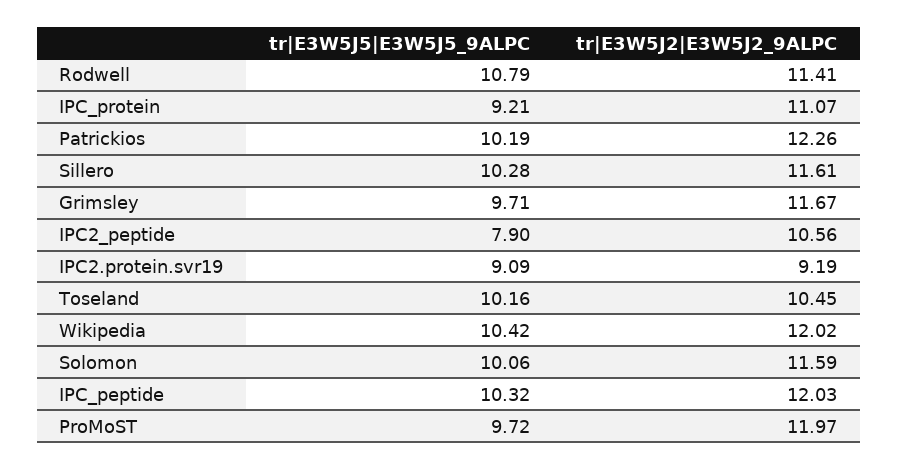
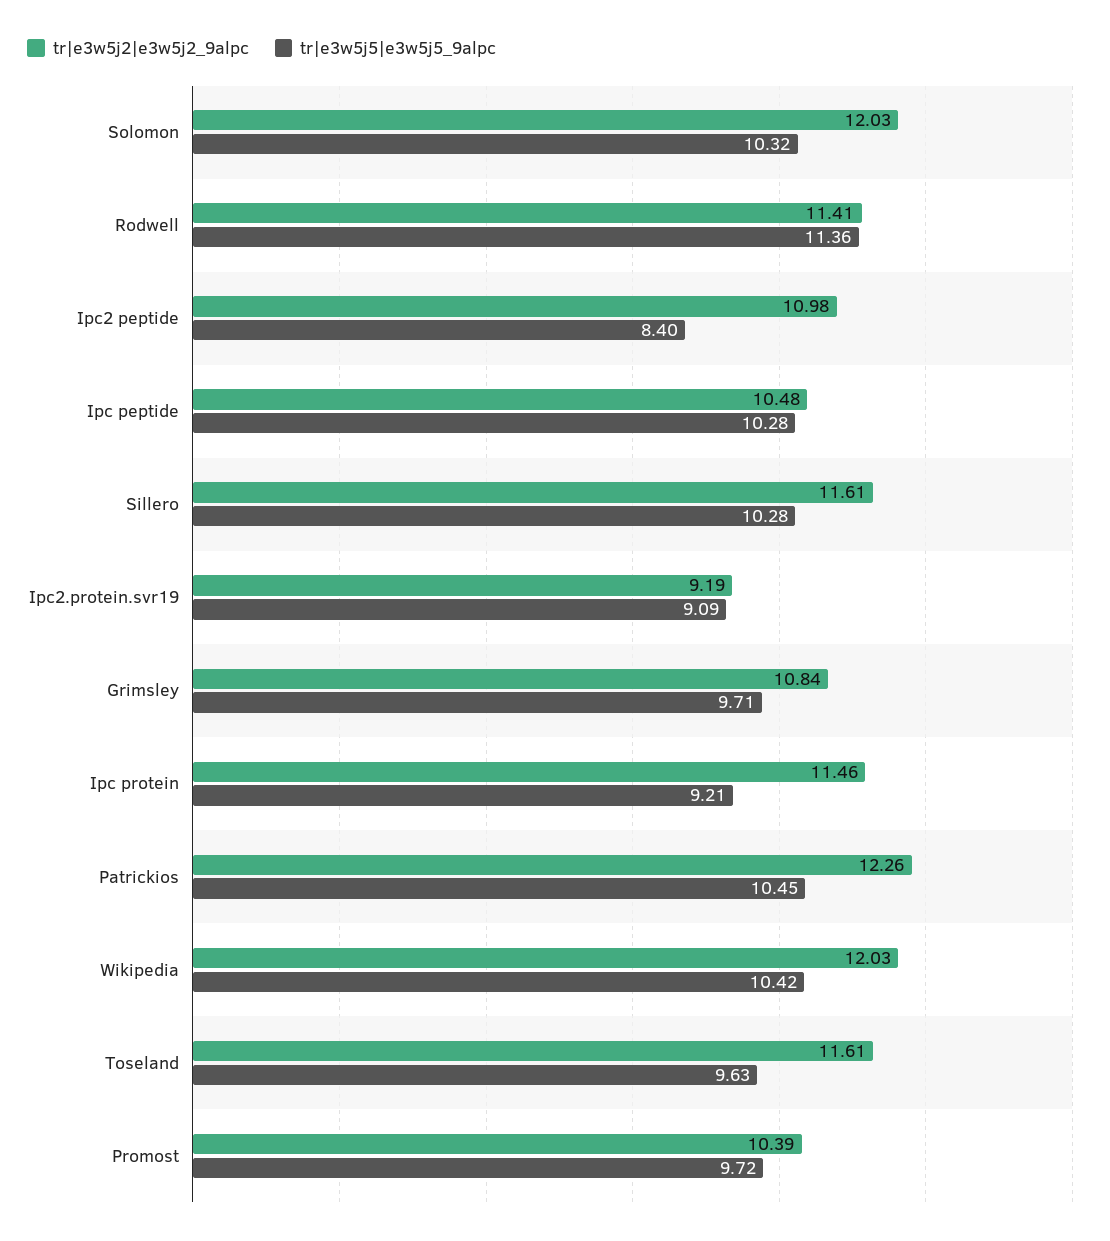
tr|E3W5J5|E3W5J5_9ALPC, Rodwell: 10.79 -> 11.36
tr|E3W5J2|E3W5J2_9ALPC, IPC_protein: 11.07 -> 11.46
tr|E3W5J5|E3W5J5_9ALPC, Patrickios: 10.19 -> 10.45
tr|E3W5J2|E3W5J2_9ALPC, Grimsley: 11.67 -> 10.84
tr|E3W5J5|E3W5J5_9ALPC, IPC2_peptide: 7.9 -> 8.4
tr|E3W5J2|E3W5J2_9ALPC, IPC2_peptide: 10.56 -> 10.98
tr|E3W5J5|E3W5J5_9ALPC, Toseland: 10.16 -> 9.63
tr|E3W5J2|E3W5J2_9ALPC, Toseland: 10.45 -> 11.61
tr|E3W5J2|E3W5J2_9ALPC, Wikipedia: 12.02 -> 12.03
tr|E3W5J5|E3W5J5_9ALPC, Solomon: 10.06 -> 10.32
tr|E3W5J2|E3W5J2_9ALPC, Solomon: 11.59 -> 12.03
tr|E3W5J5|E3W5J5_9ALPC, IPC_peptide: 10.32 -> 10.28
tr|E3W5J2|E3W5J2_9ALPC, IPC_peptide: 12.03 -> 10.48
tr|E3W5J2|E3W5J2_9ALPC, ProMoST: 11.97 -> 10.39

